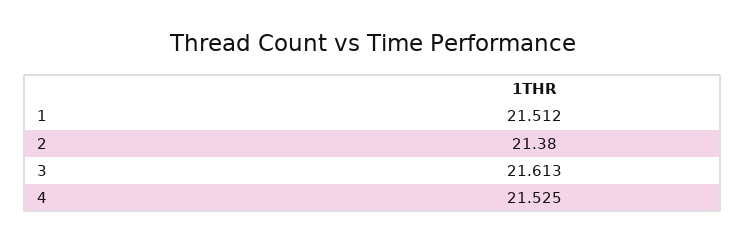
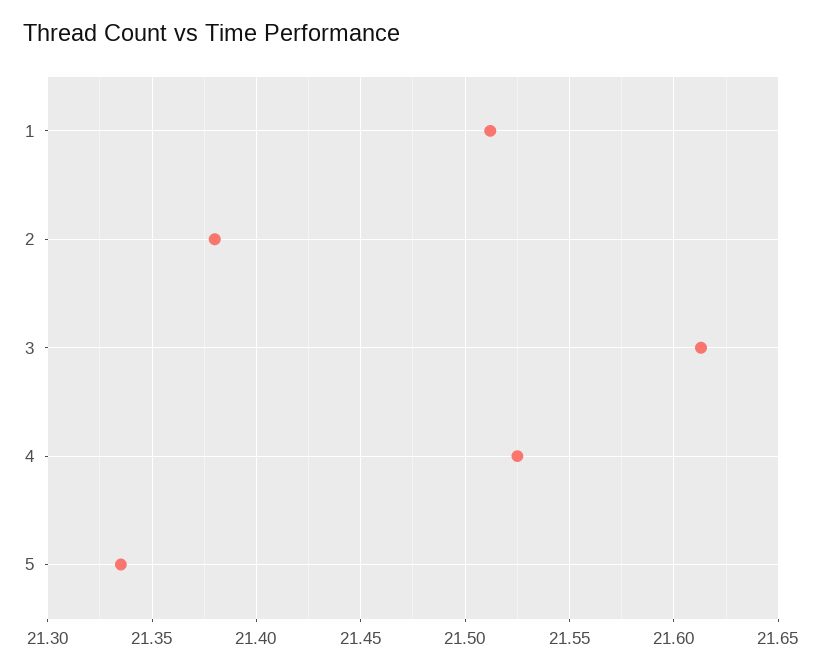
5: none -> 21.335

